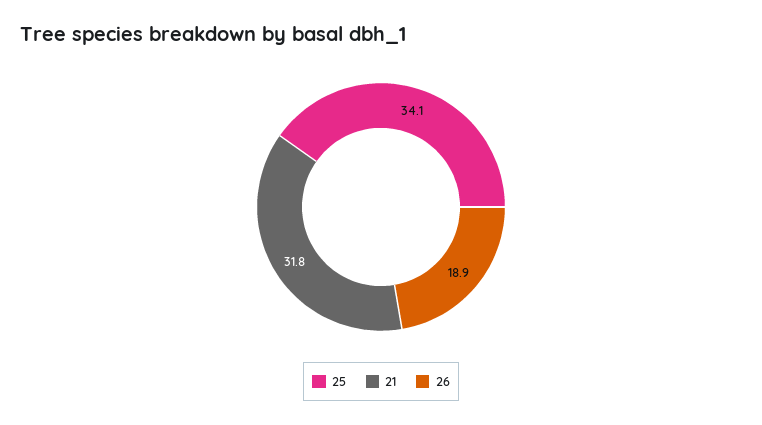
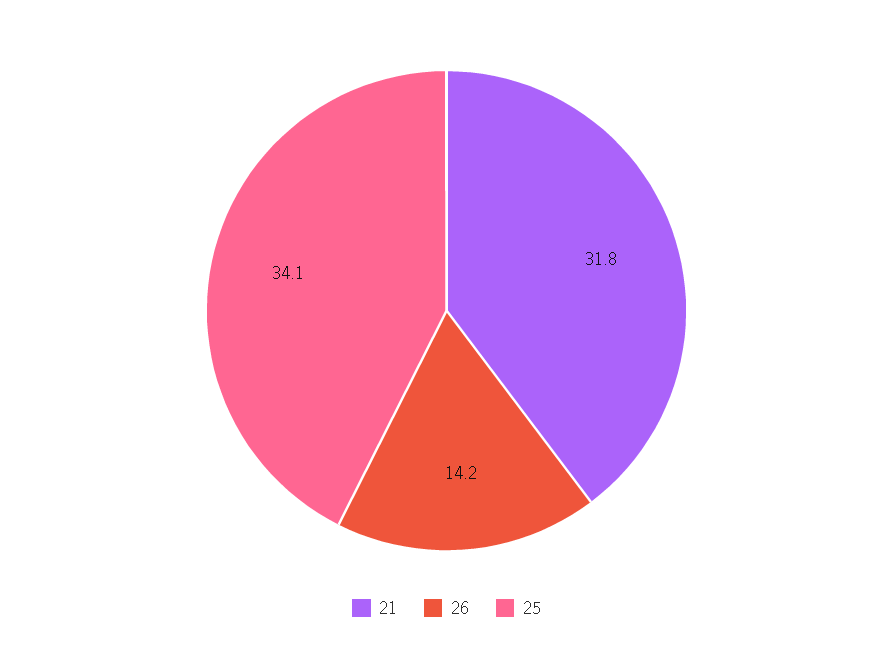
26: 18.9 -> 14.2

